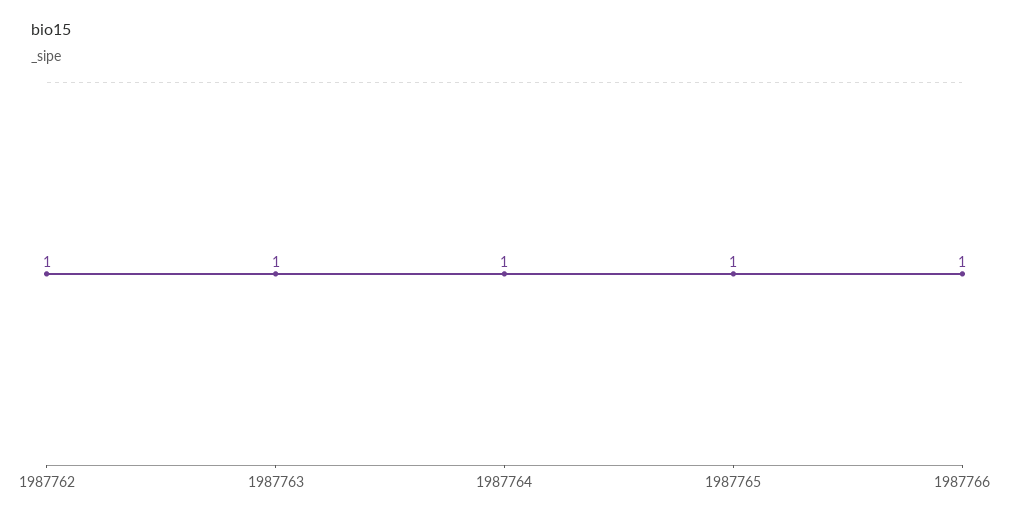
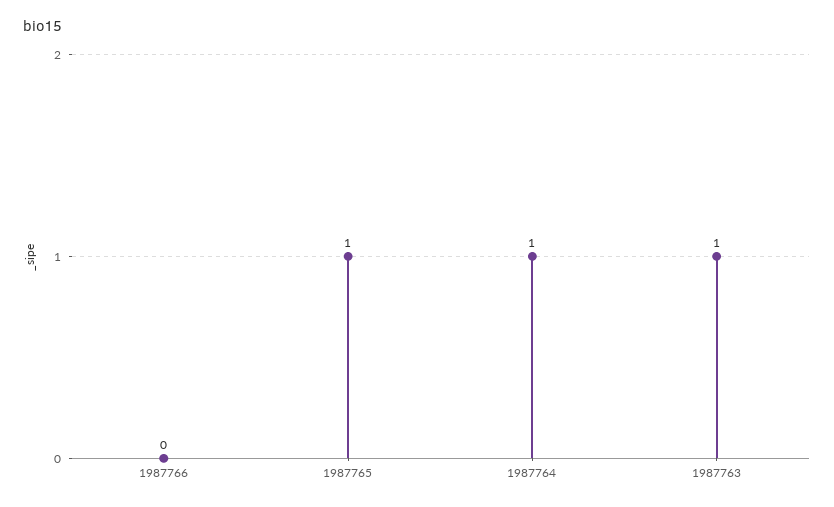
1987762: 1 -> none
1987766: 1 -> 0

